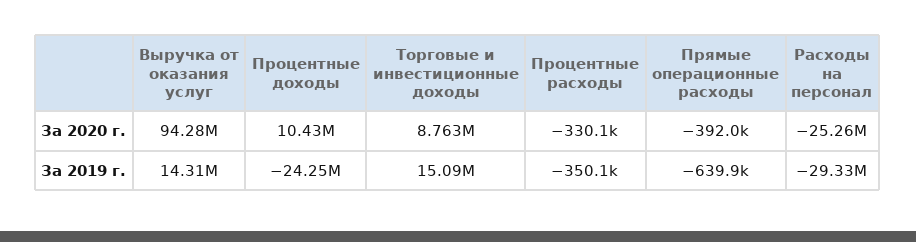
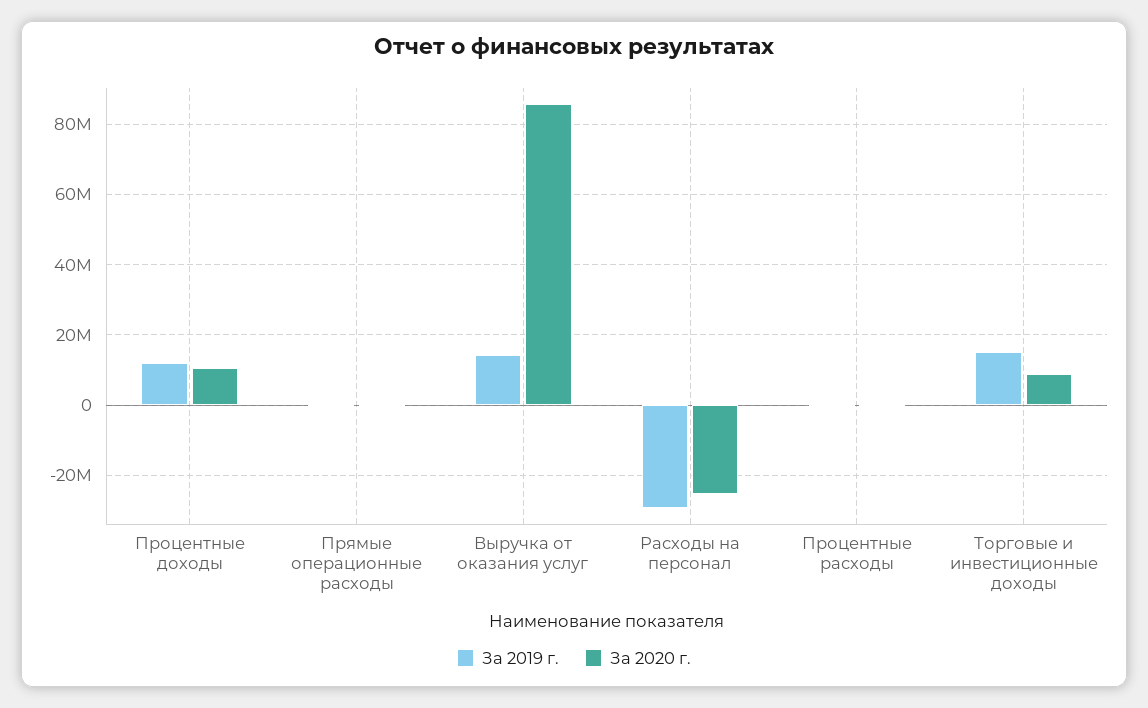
За 2020 г., Выручка от оказания услуг: 94280000 -> 86000000
За 2019 г., Процентные доходы: -24250000 -> 12000000

